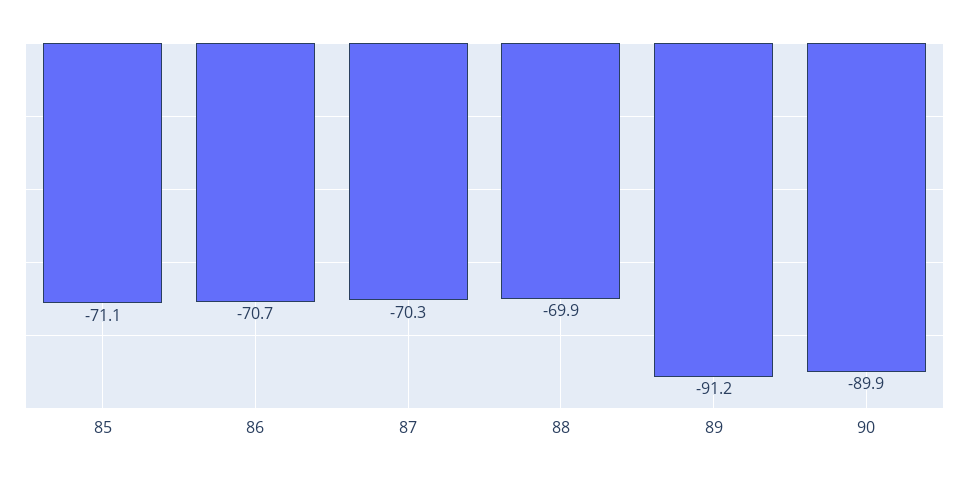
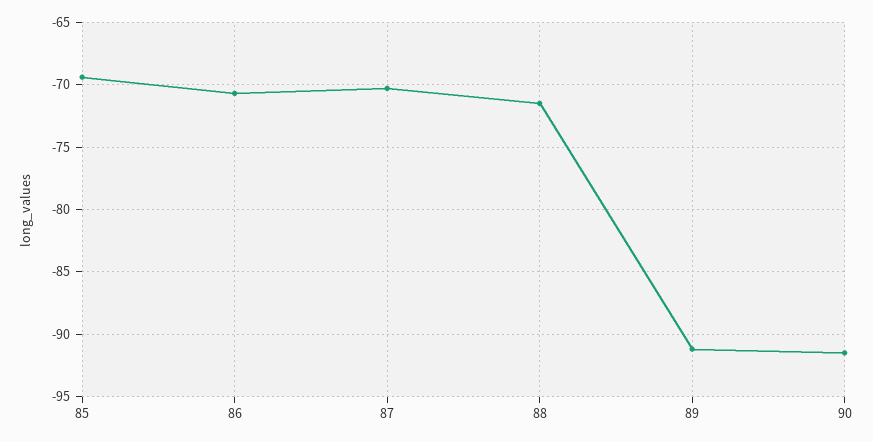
85: -71.1 -> -69.5
88: -69.9 -> -71.5
90: -89.9 -> -91.5

